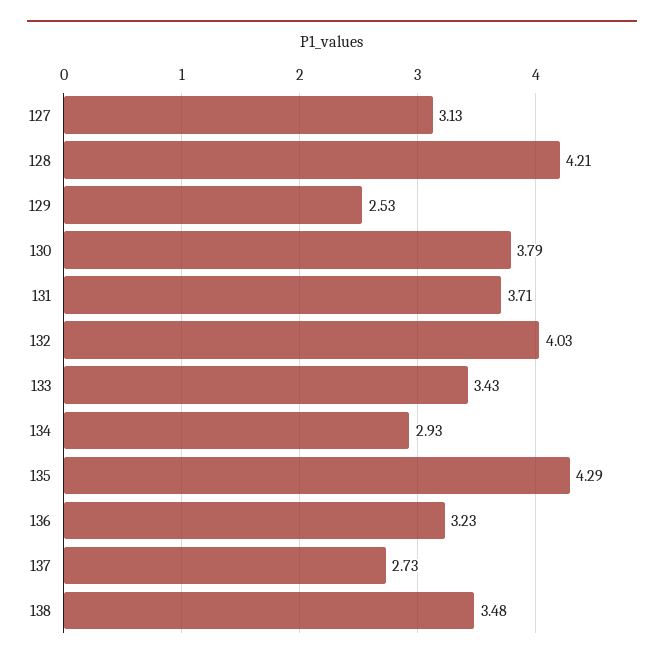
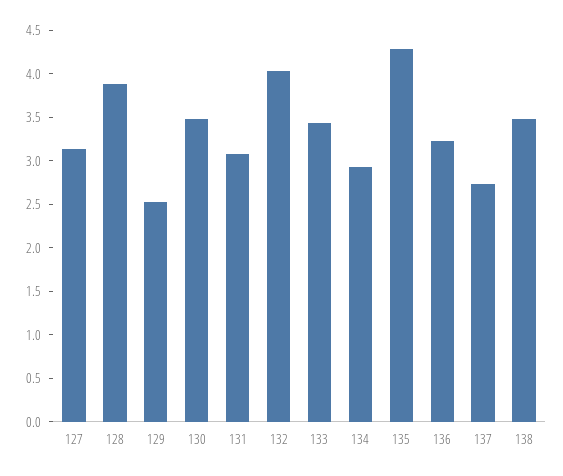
128: 4.21 -> 3.9
130: 3.79 -> 3.5
131: 3.71 -> 3.1

